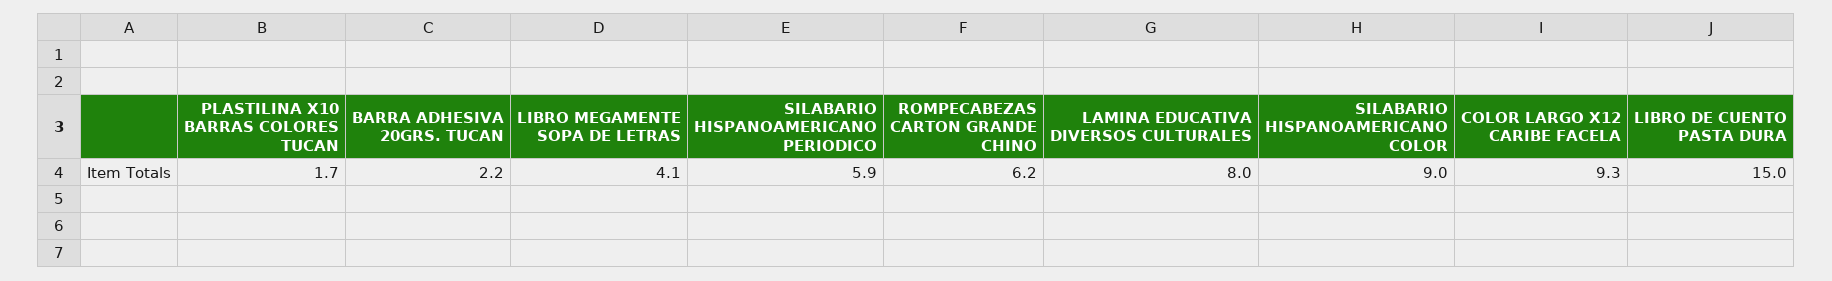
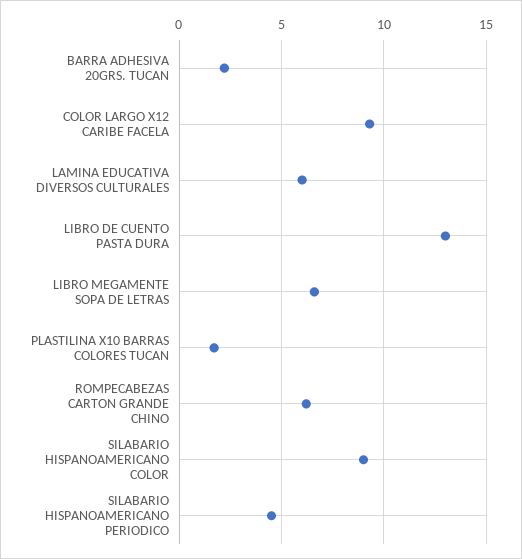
LIBRO MEGAMENTE SOPA DE LETRAS: 4.1 -> 6.5
SILABARIO HISPANOAMERICANO PERIODICO: 5.9 -> 4.5
LAMINA EDUCATIVA DIVERSOS CULTURALES: 8 -> 6
LIBRO DE CUENTO PASTA DURA: 15 -> 13

